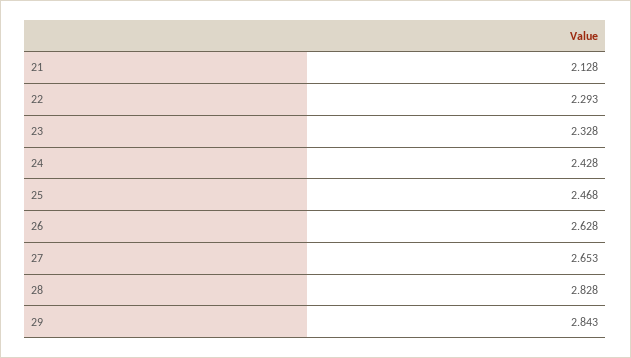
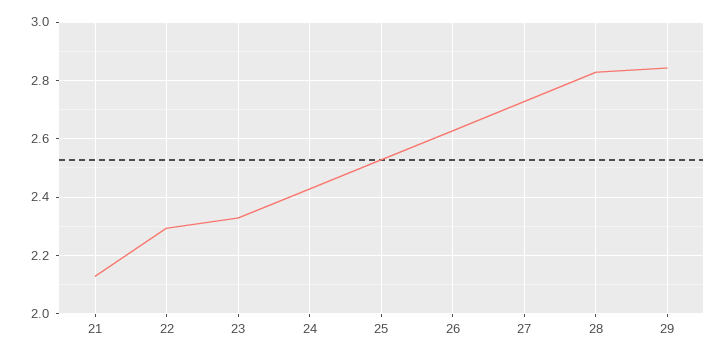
25: 2.468 -> 2.525
27: 2.653 -> 2.725

